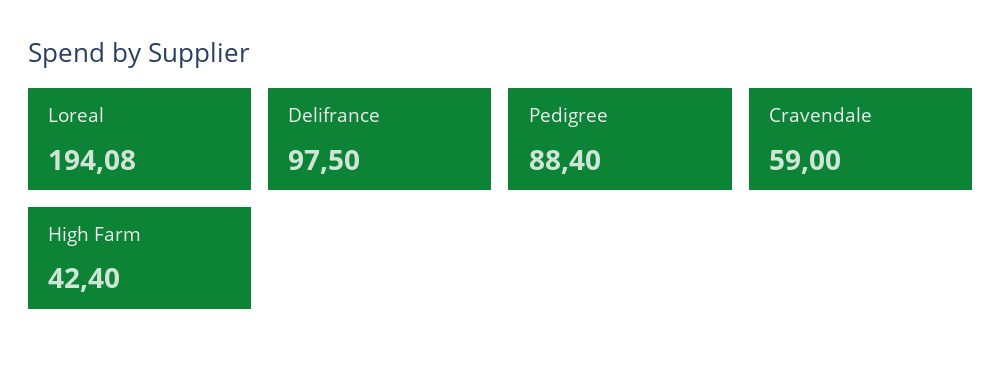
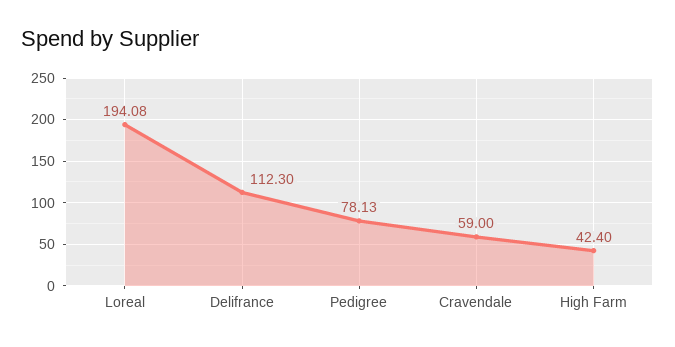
Delifrance: 97.5 -> 112.3
Pedigree: 88.4 -> 78.13

